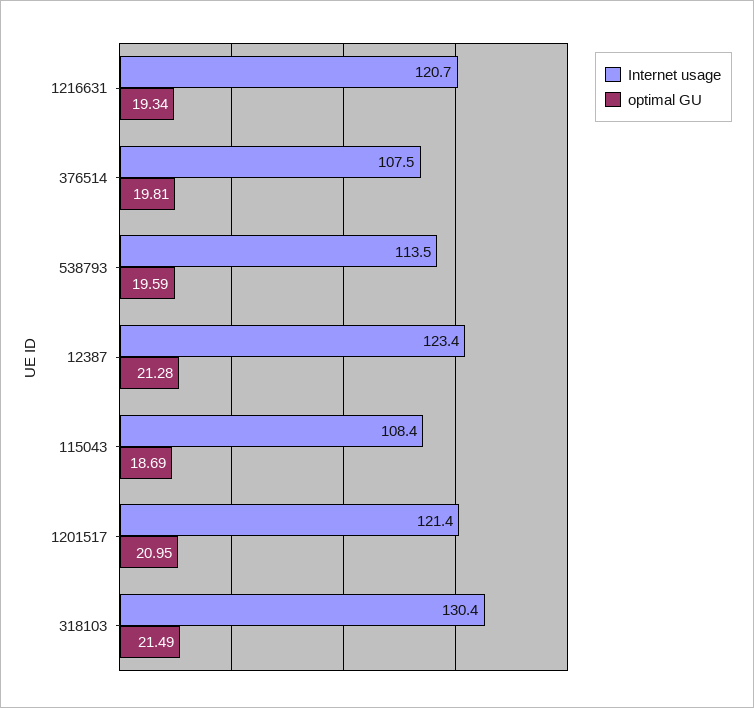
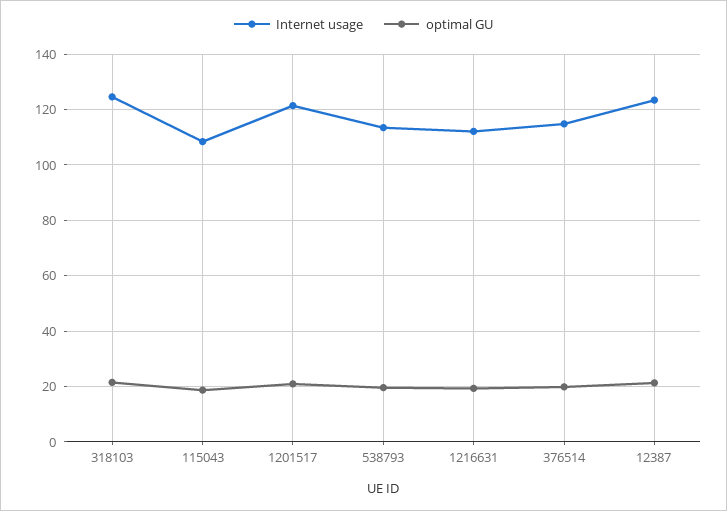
Internet usage, 1216631: 120.7 -> 112.5
Internet usage, 376514: 107.5 -> 115
Internet usage, 318103: 130.4 -> 125

